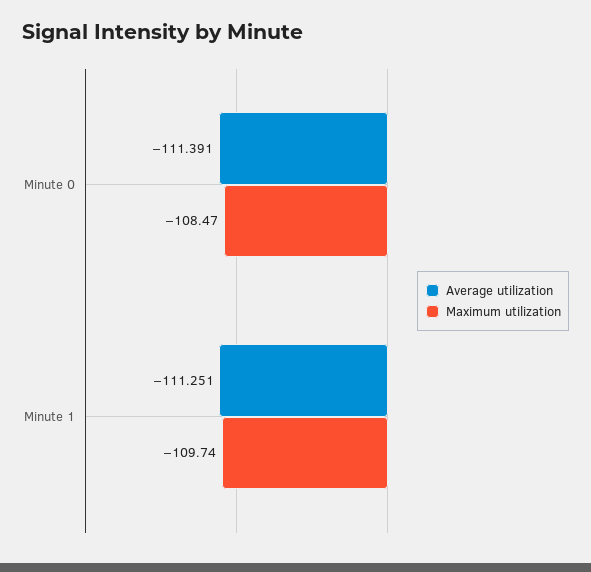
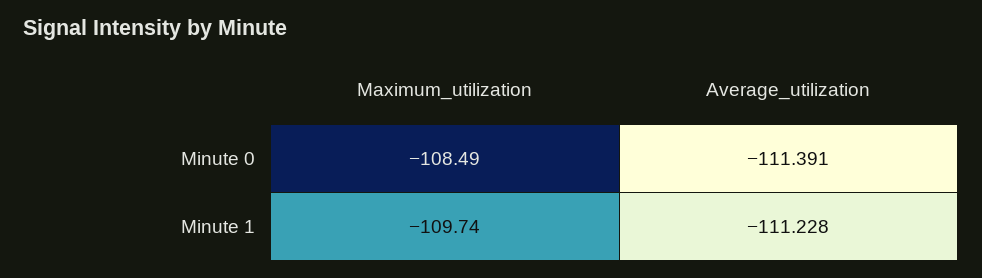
Maximum utilization, Minute 0: -108.47 -> -108.49
Average utilization, Minute 1: -111.251 -> -111.228

